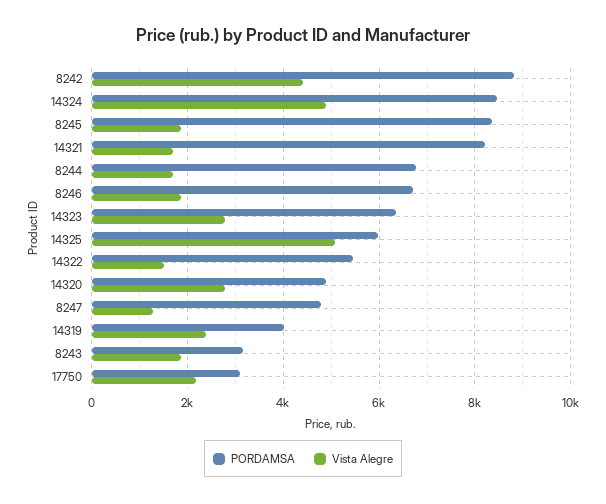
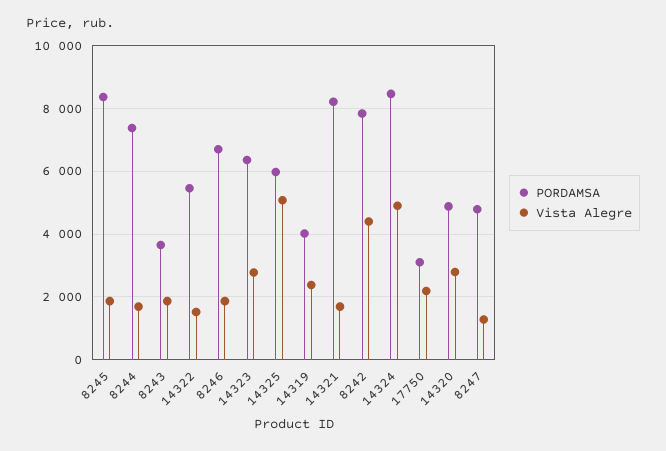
PORDAMSA, 8242: 8800 -> 7800
PORDAMSA, 8244: 6800 -> 7400
PORDAMSA, 8243: 3200 -> 3600

